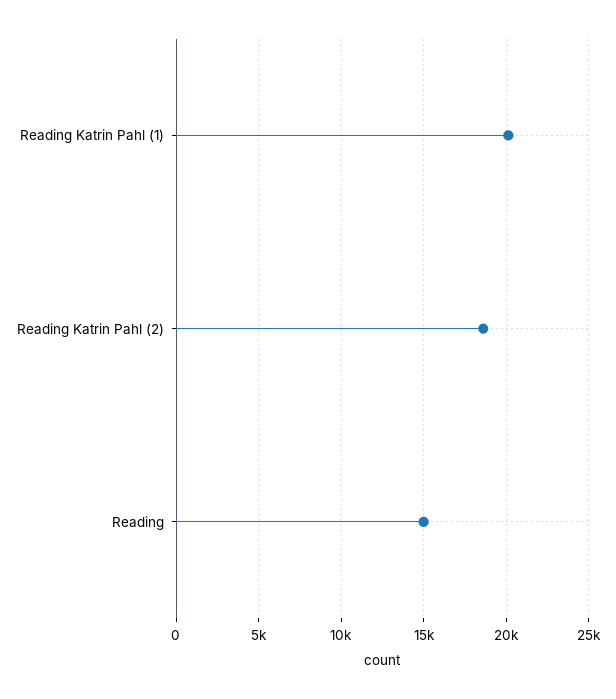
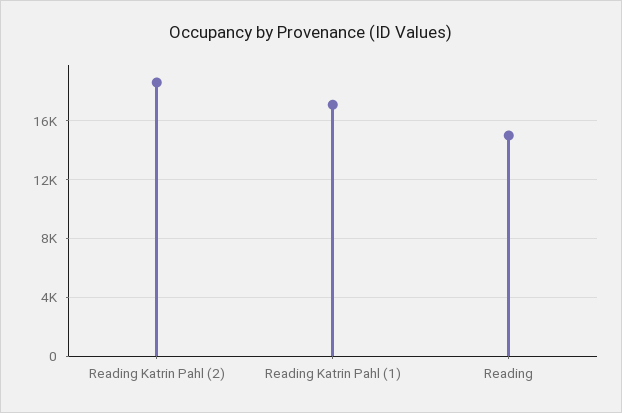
Reading Katrin Pahl (1): 20000 -> 17000

